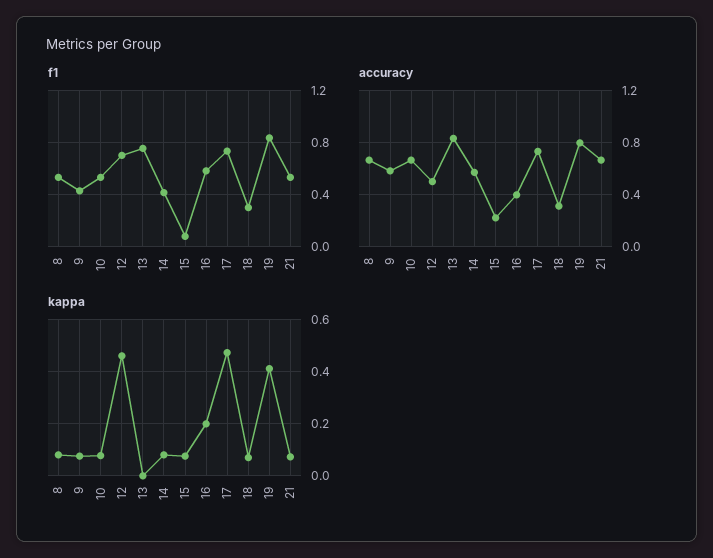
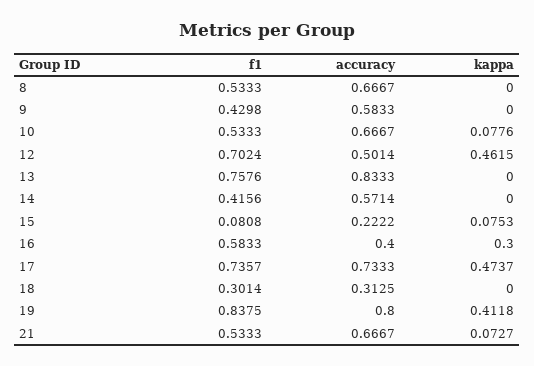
kappa, 8: 0.075 -> 0
kappa, 9: 0.075 -> 0
kappa, 14: 0.075 -> 0
kappa, 16: 0.2 -> 0.3
kappa, 18: 0.075 -> 0

